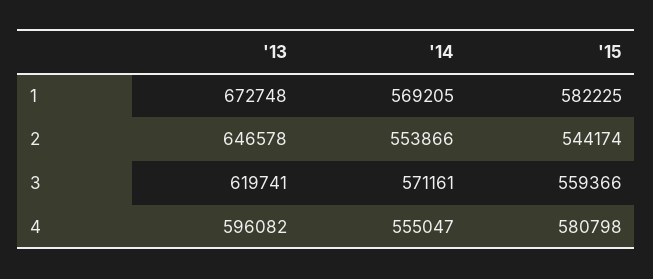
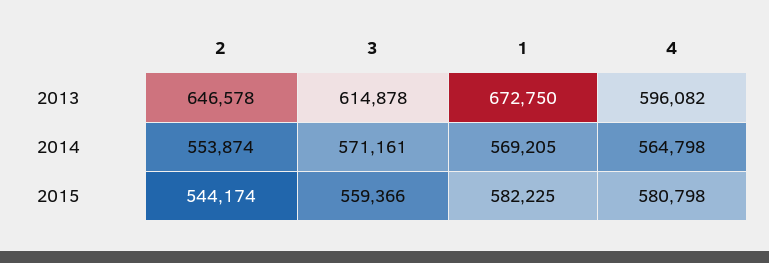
'13, 1: 672748 -> 672750
'14, 2: 553866 -> 553874
'13, 3: 619741 -> 614878
'14, 4: 555047 -> 564798

